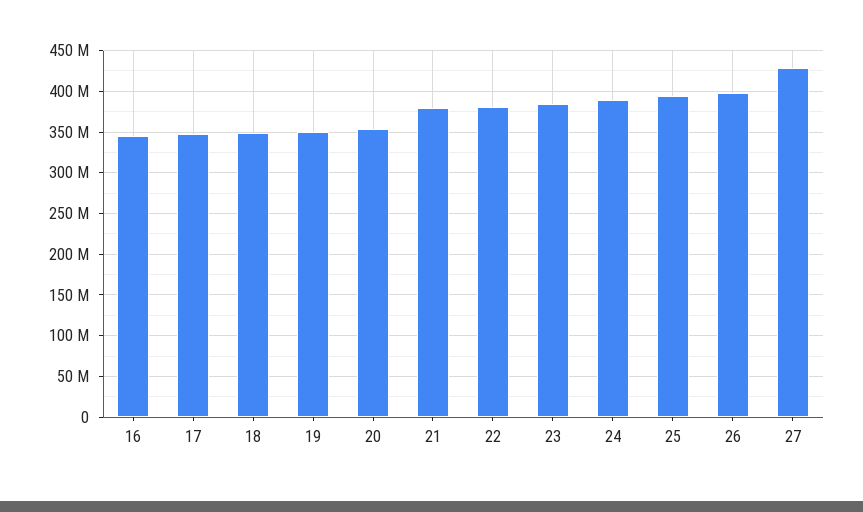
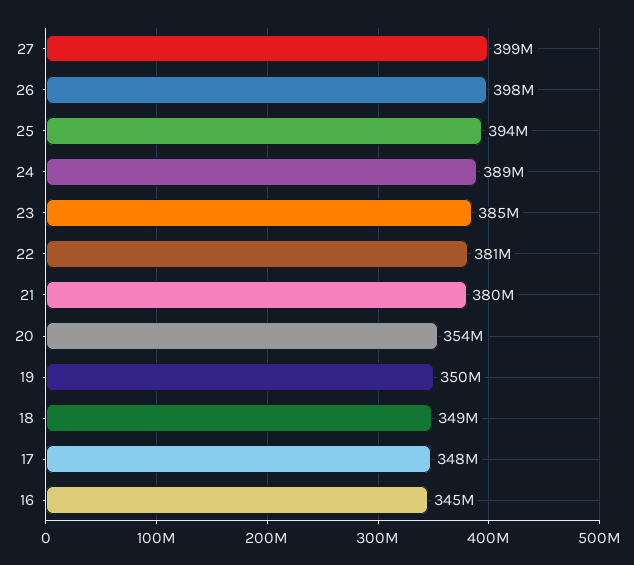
27: 430000000 -> 399000000

